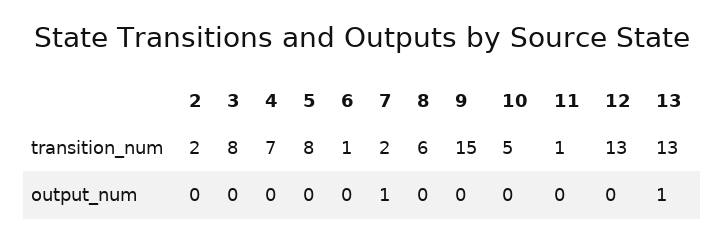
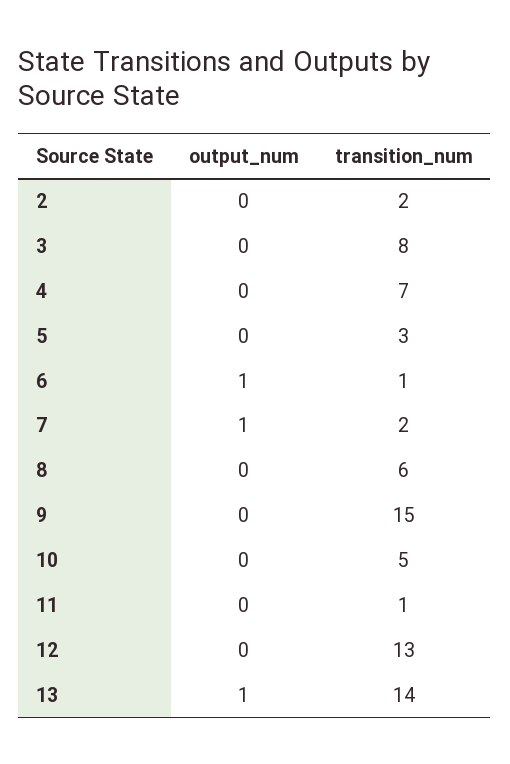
5, transition_num: 8 -> 3
13, transition_num: 13 -> 14
6, output_num: 0 -> 1

